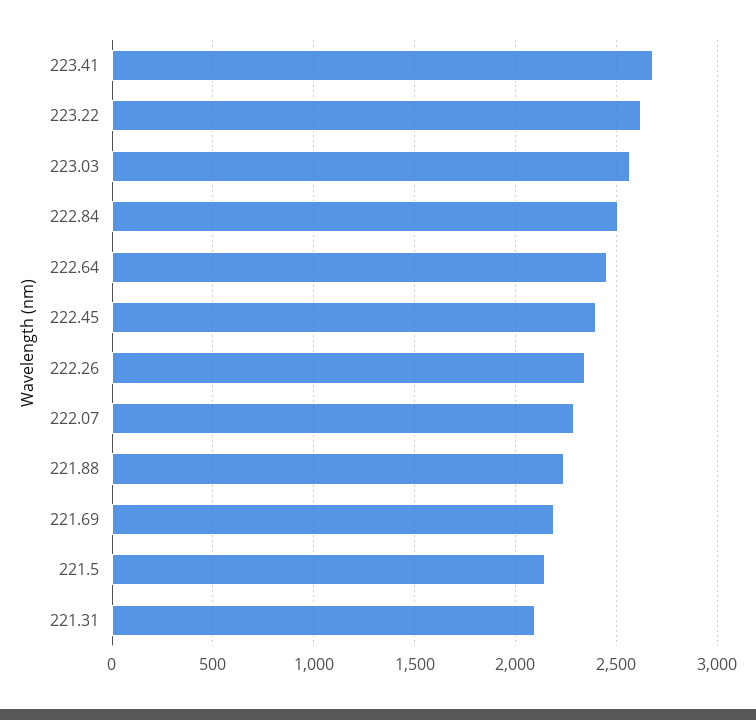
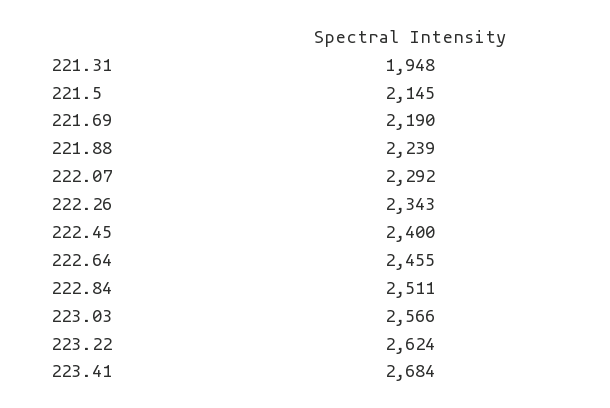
221.31: 2100 -> 1948

